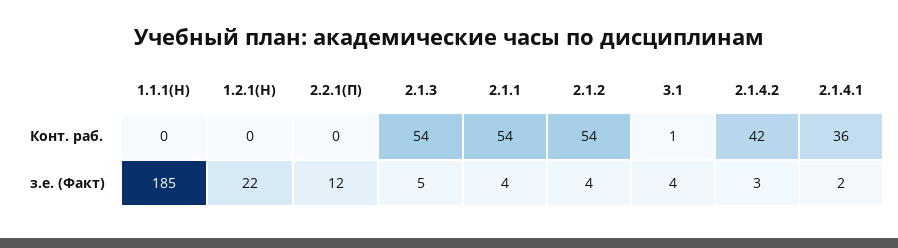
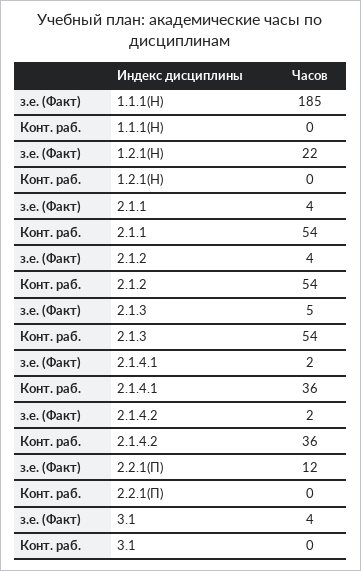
3.1, Конт. раб.: 1 -> 0
2.1.4.2, Конт. раб.: 42 -> 36
2.1.4.2, з.е. (Факт): 3 -> 2

